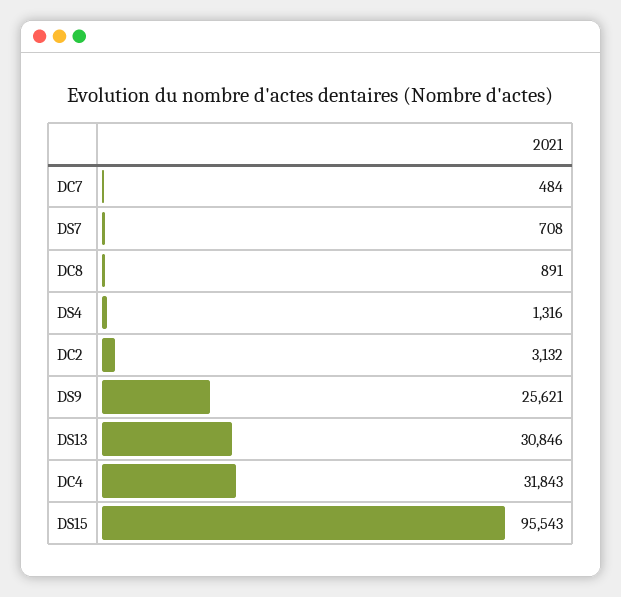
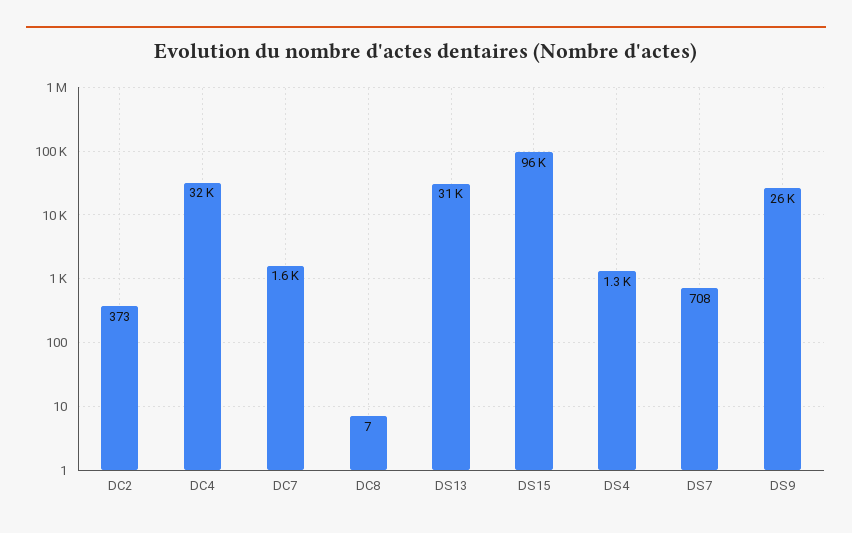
DC7: 484 -> 1600
DC8: 891 -> 7
DC2: 3132 -> 373

